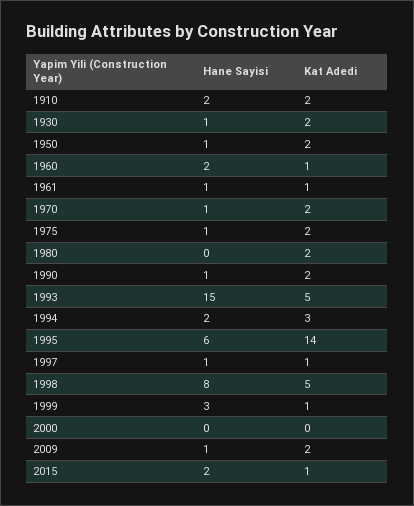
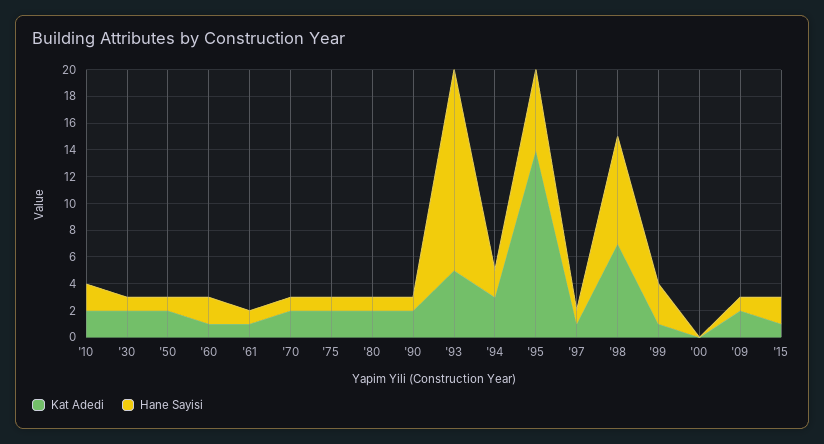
Hane Sayisi, 1980: 0 -> 1
Kat Adedi, 1998: 5 -> 7

